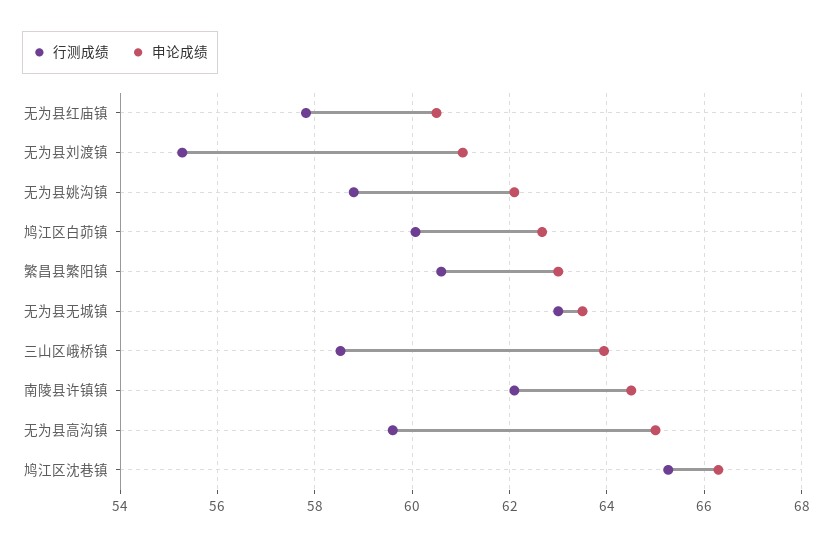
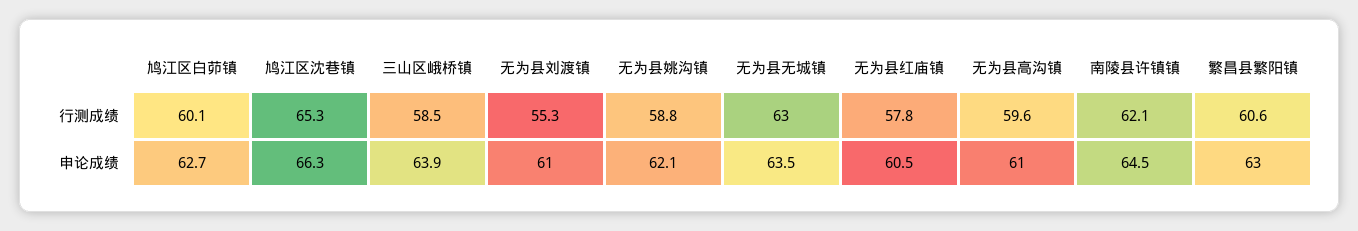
申论成绩, 无为县高沟镇: 65 -> 61

